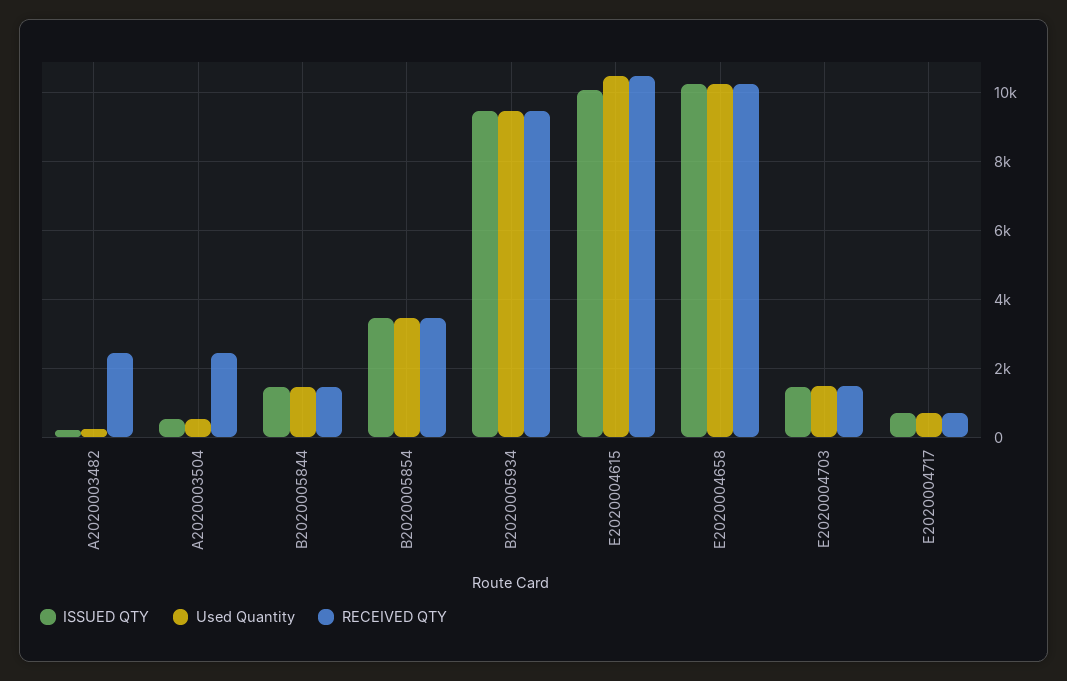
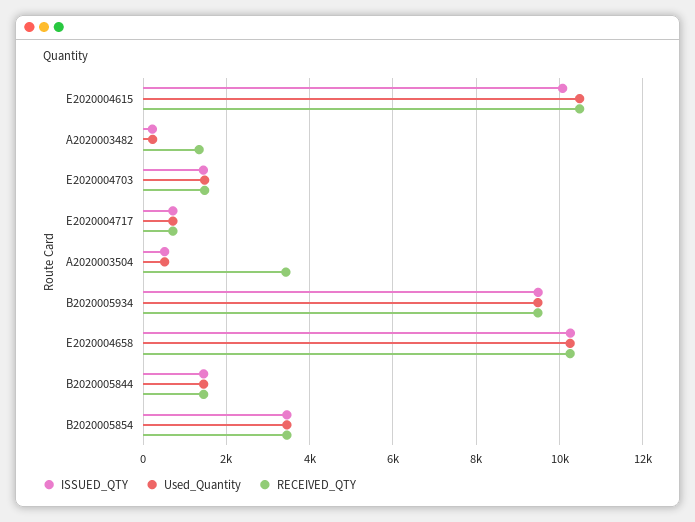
RECEIVED QTY, A2020003482: 2400 -> 1400
RECEIVED QTY, A2020003504: 2400 -> 3400

